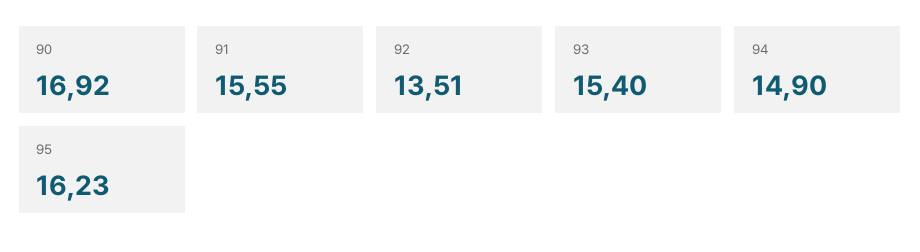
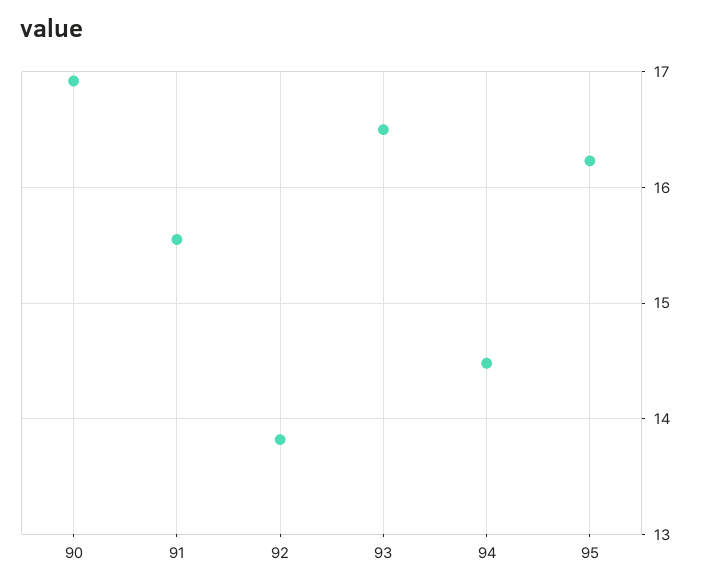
92: 13.51 -> 13.8
93: 15.4 -> 16.5
94: 14.9 -> 14.5

